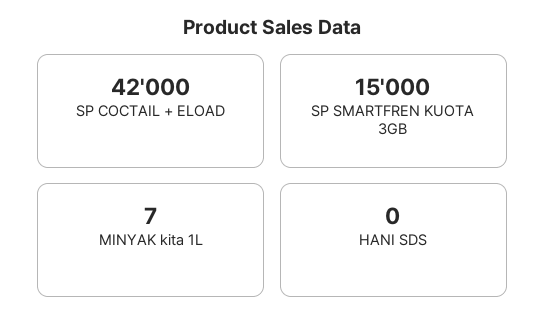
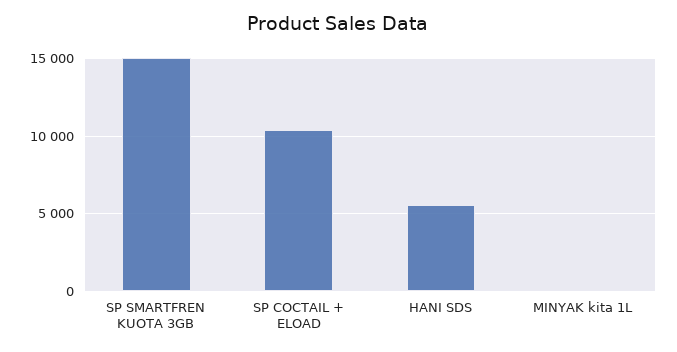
SP COCTAIL + ELOAD: 42000 -> 10500
HANI SDS: 0 -> 5500

